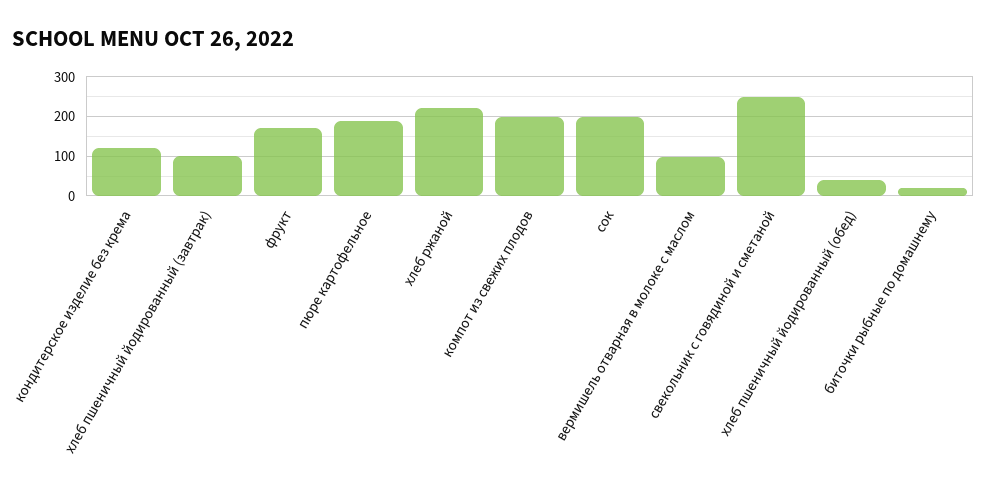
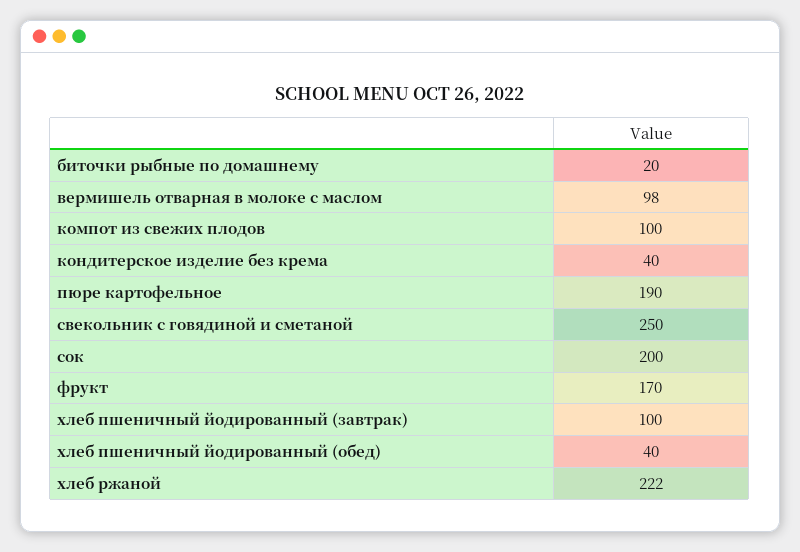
кондитерское изделие без крема: 120 -> 40
компот из свежих плодов: 200 -> 100

